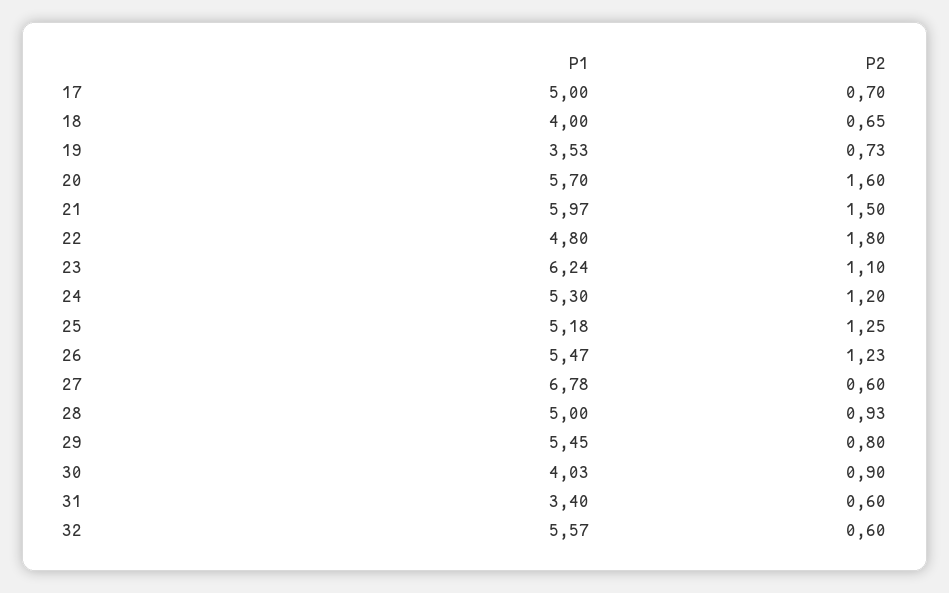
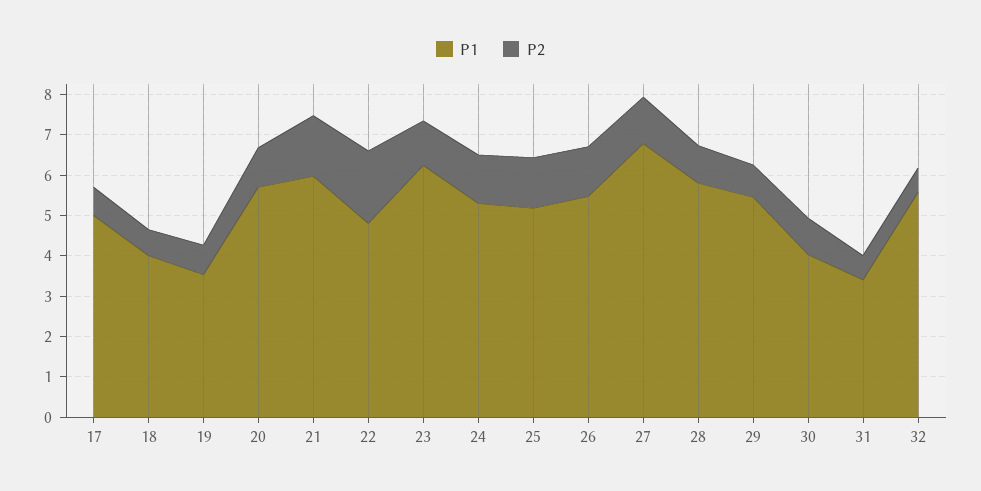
P2, 20: 1.6 -> 1
P2, 27: 0.6 -> 1.2
P1, 28: 5 -> 5.8

